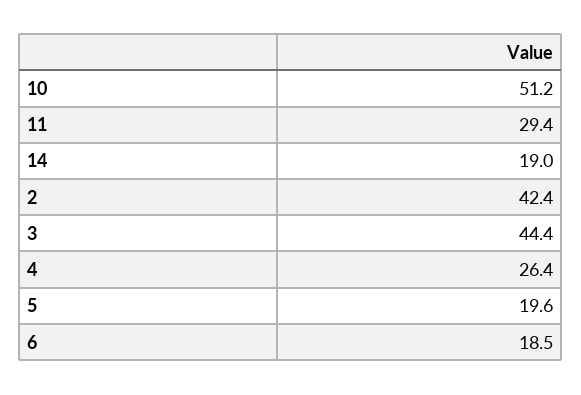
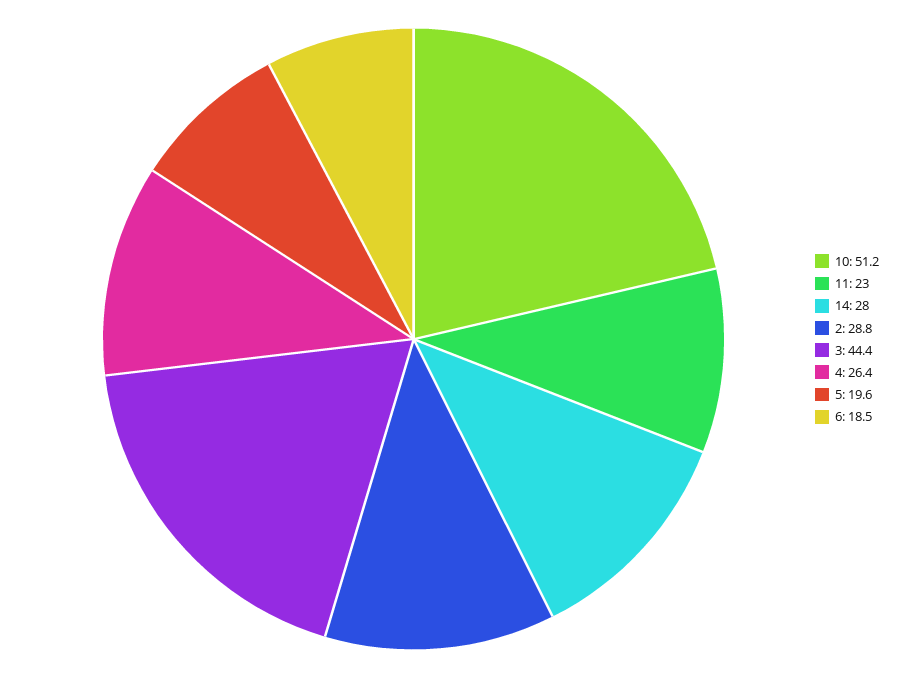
11: 29.4 -> 23
14: 19 -> 28
2: 42.4 -> 28.8

